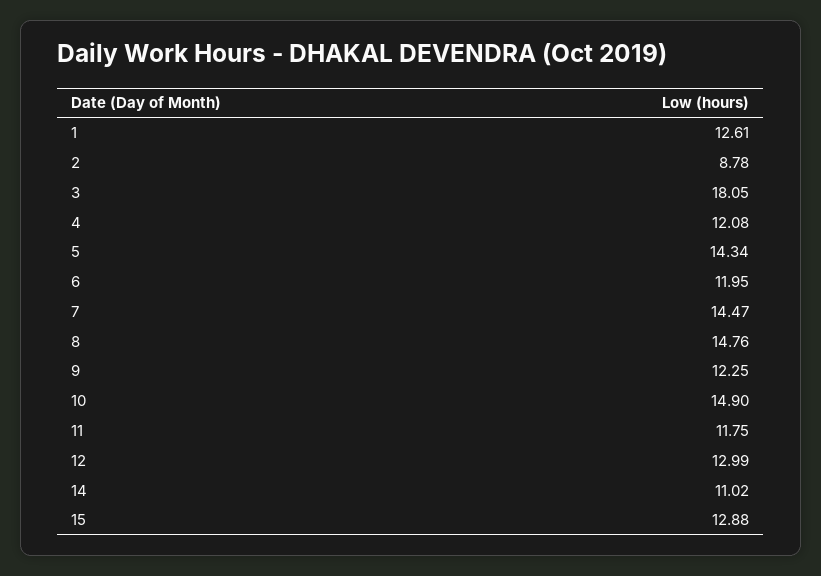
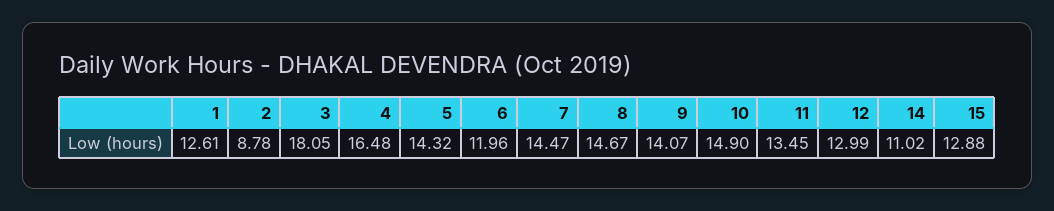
4: 12.08 -> 16.48
5: 14.34 -> 14.32
6: 11.95 -> 11.96
8: 14.76 -> 14.67
9: 12.25 -> 14.07
11: 11.75 -> 13.45

